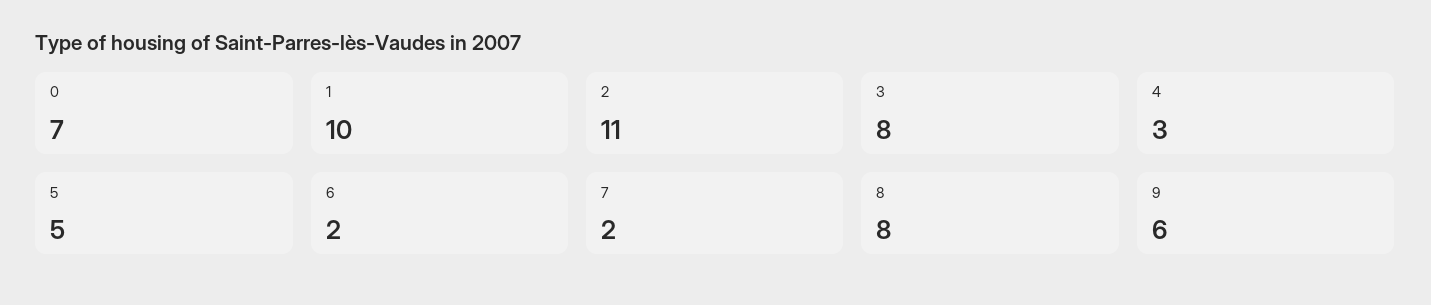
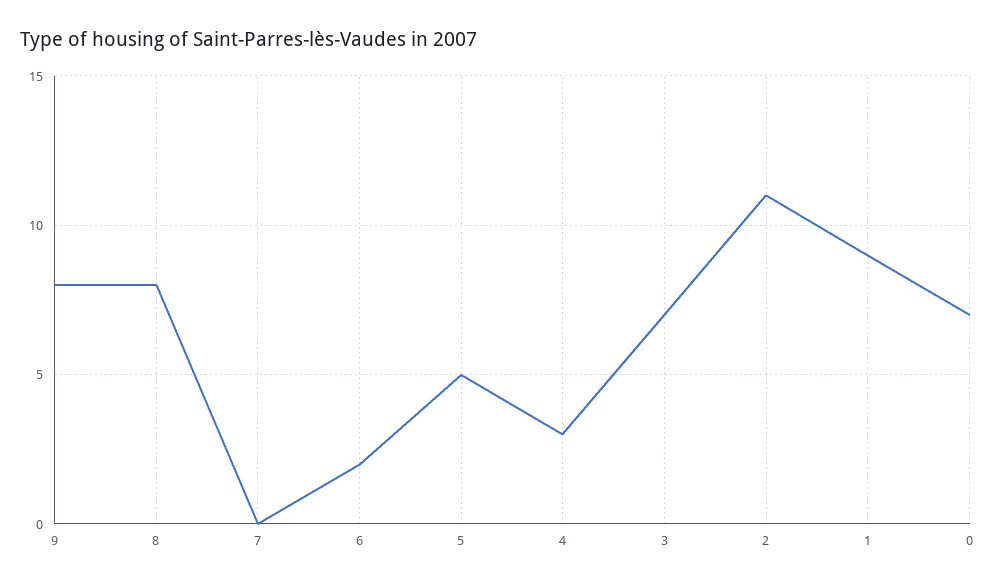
1: 10 -> 9
3: 8 -> 7
7: 2 -> 0
9: 6 -> 8

